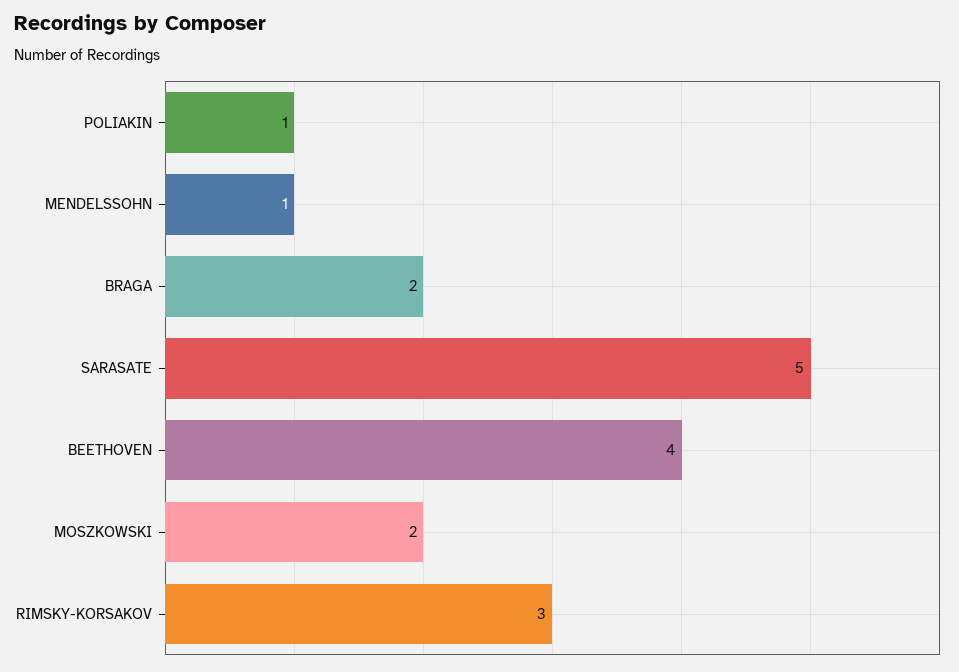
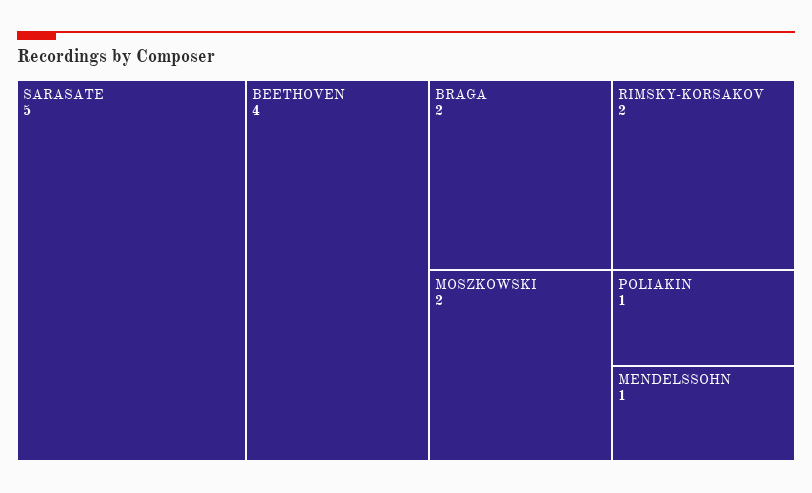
RIMSKY-KORSAKOV: 3 -> 2

